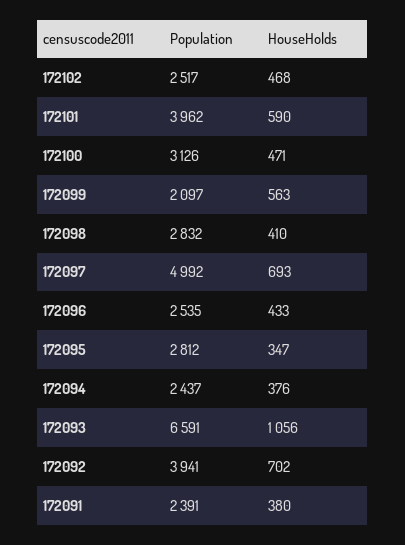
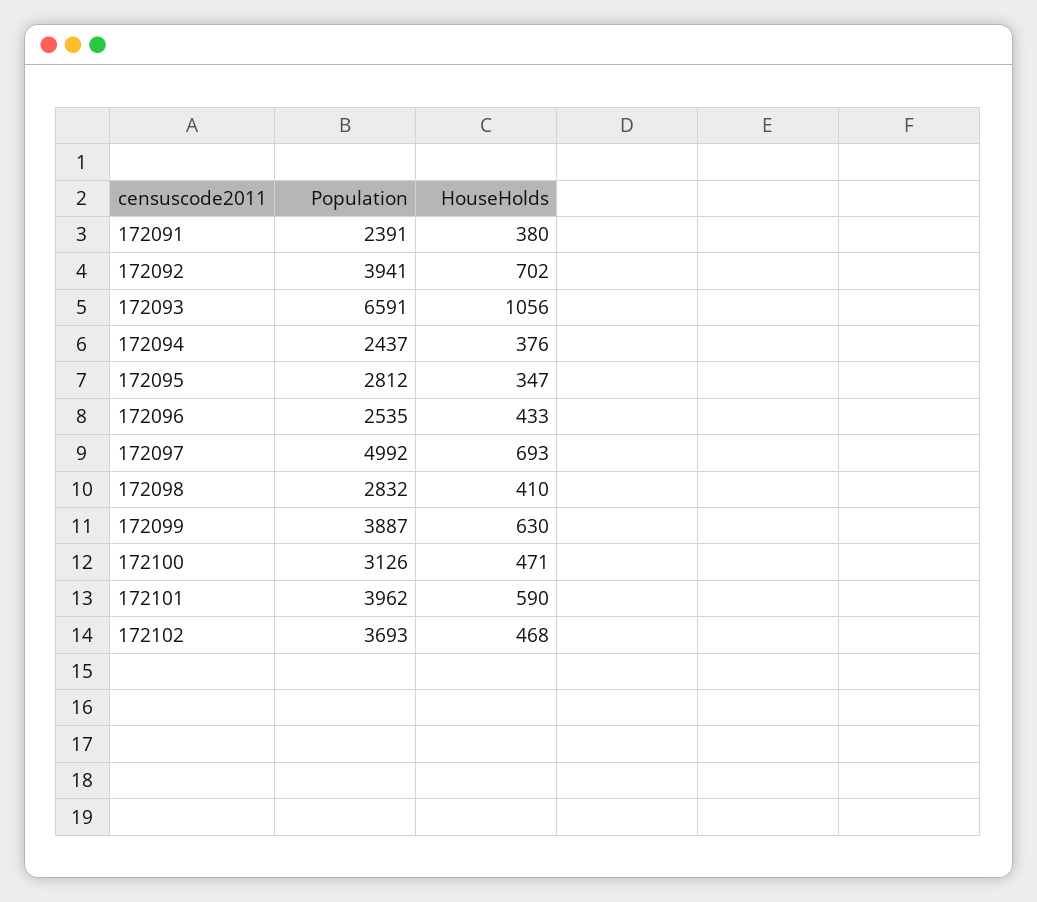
Population, 172102: 2517 -> 3693
Population, 172099: 2097 -> 3887
HouseHolds, 172099: 563 -> 630

